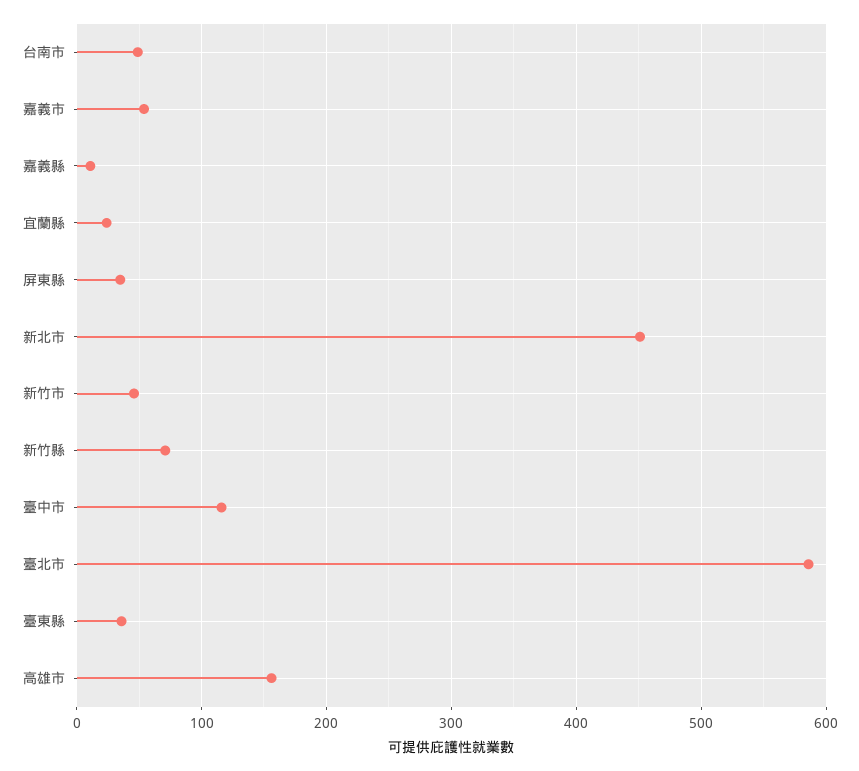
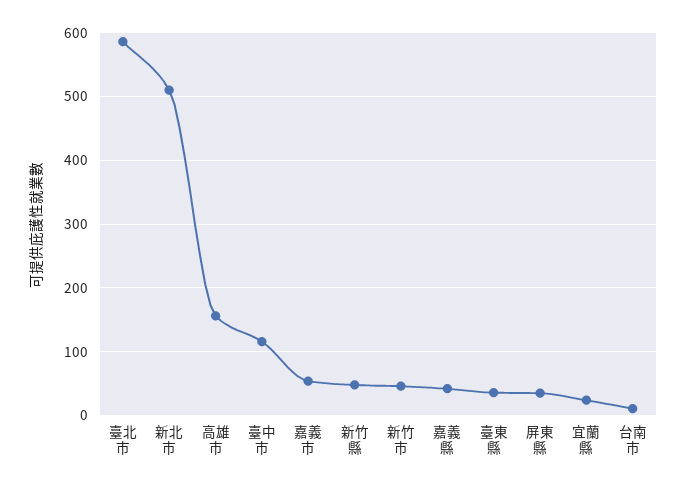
台南市: 50 -> 10
嘉義縣: 10 -> 40
新北市: 450 -> 510
新竹縣: 70 -> 50

